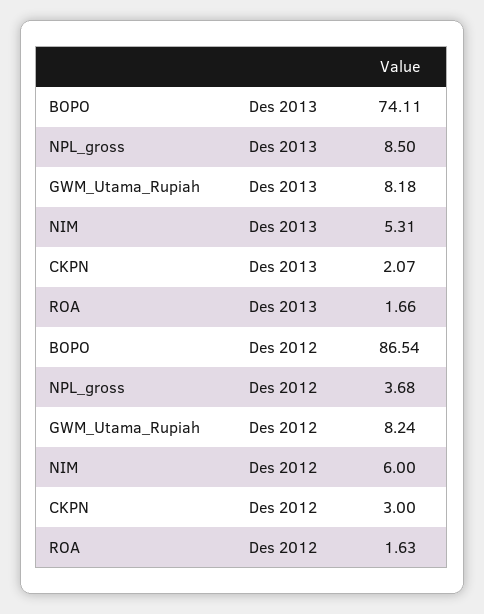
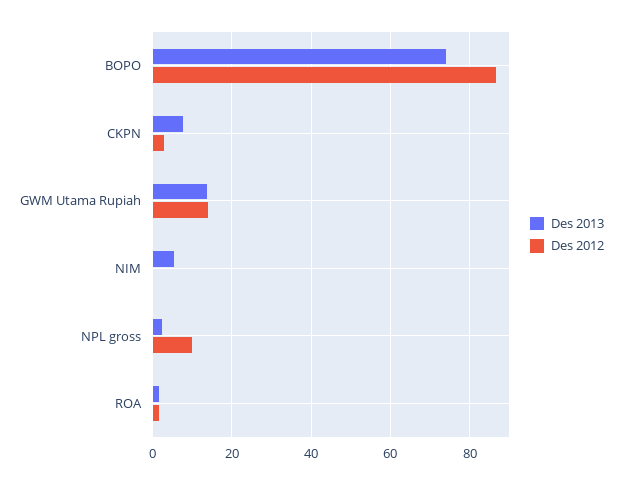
Des 2013, NPL_gross: 8.5 -> 2
Des 2013, GWM_Utama_Rupiah: 8.18 -> 14
Des 2013, CKPN: 2.07 -> 8
Des 2012, NPL_gross: 3.68 -> 10
Des 2012, GWM_Utama_Rupiah: 8.24 -> 14
Des 2012, NIM: 6 -> 0

